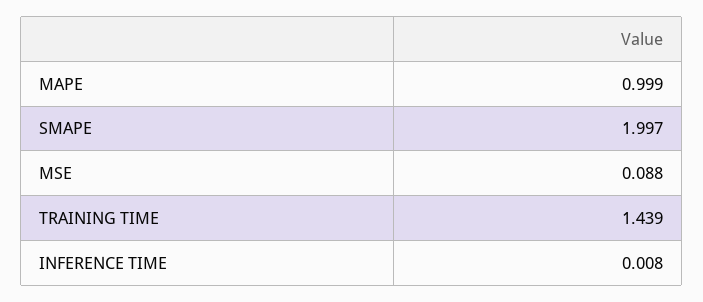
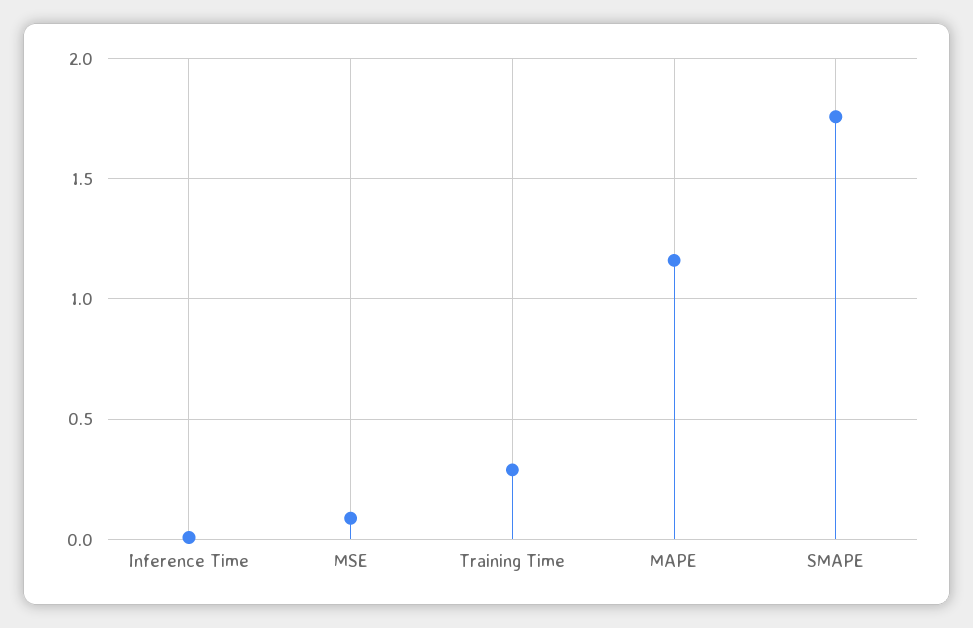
MAPE: 0.999 -> 1.15
SMAPE: 1.997 -> 1.75
TRAINING TIME: 1.439 -> 0.3

